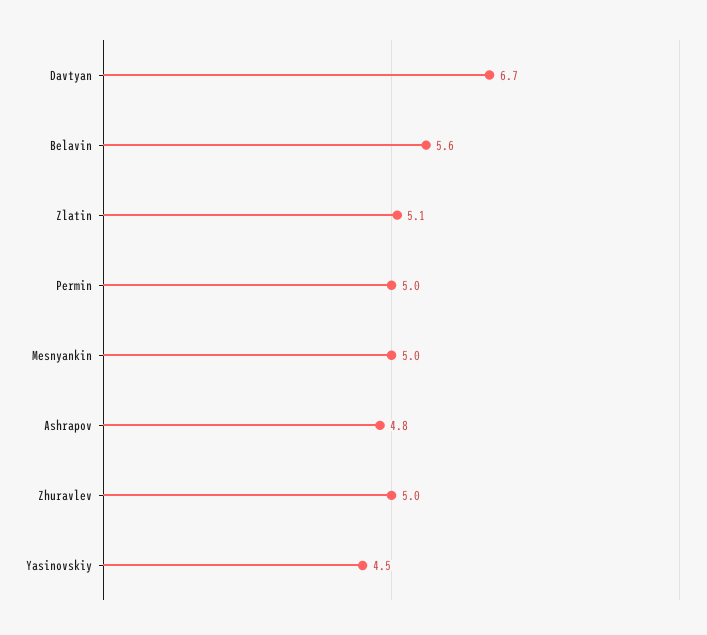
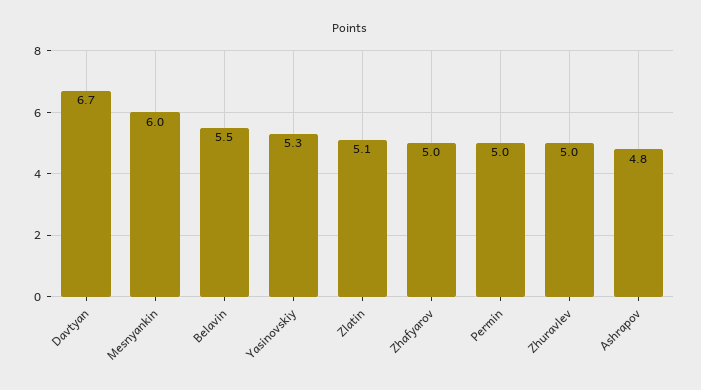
Belavin: 5.6 -> 5.5
Mesnyankin: 5 -> 6
Yasinovskiy: 4.5 -> 5.3
Zhafyarov: none -> 5

